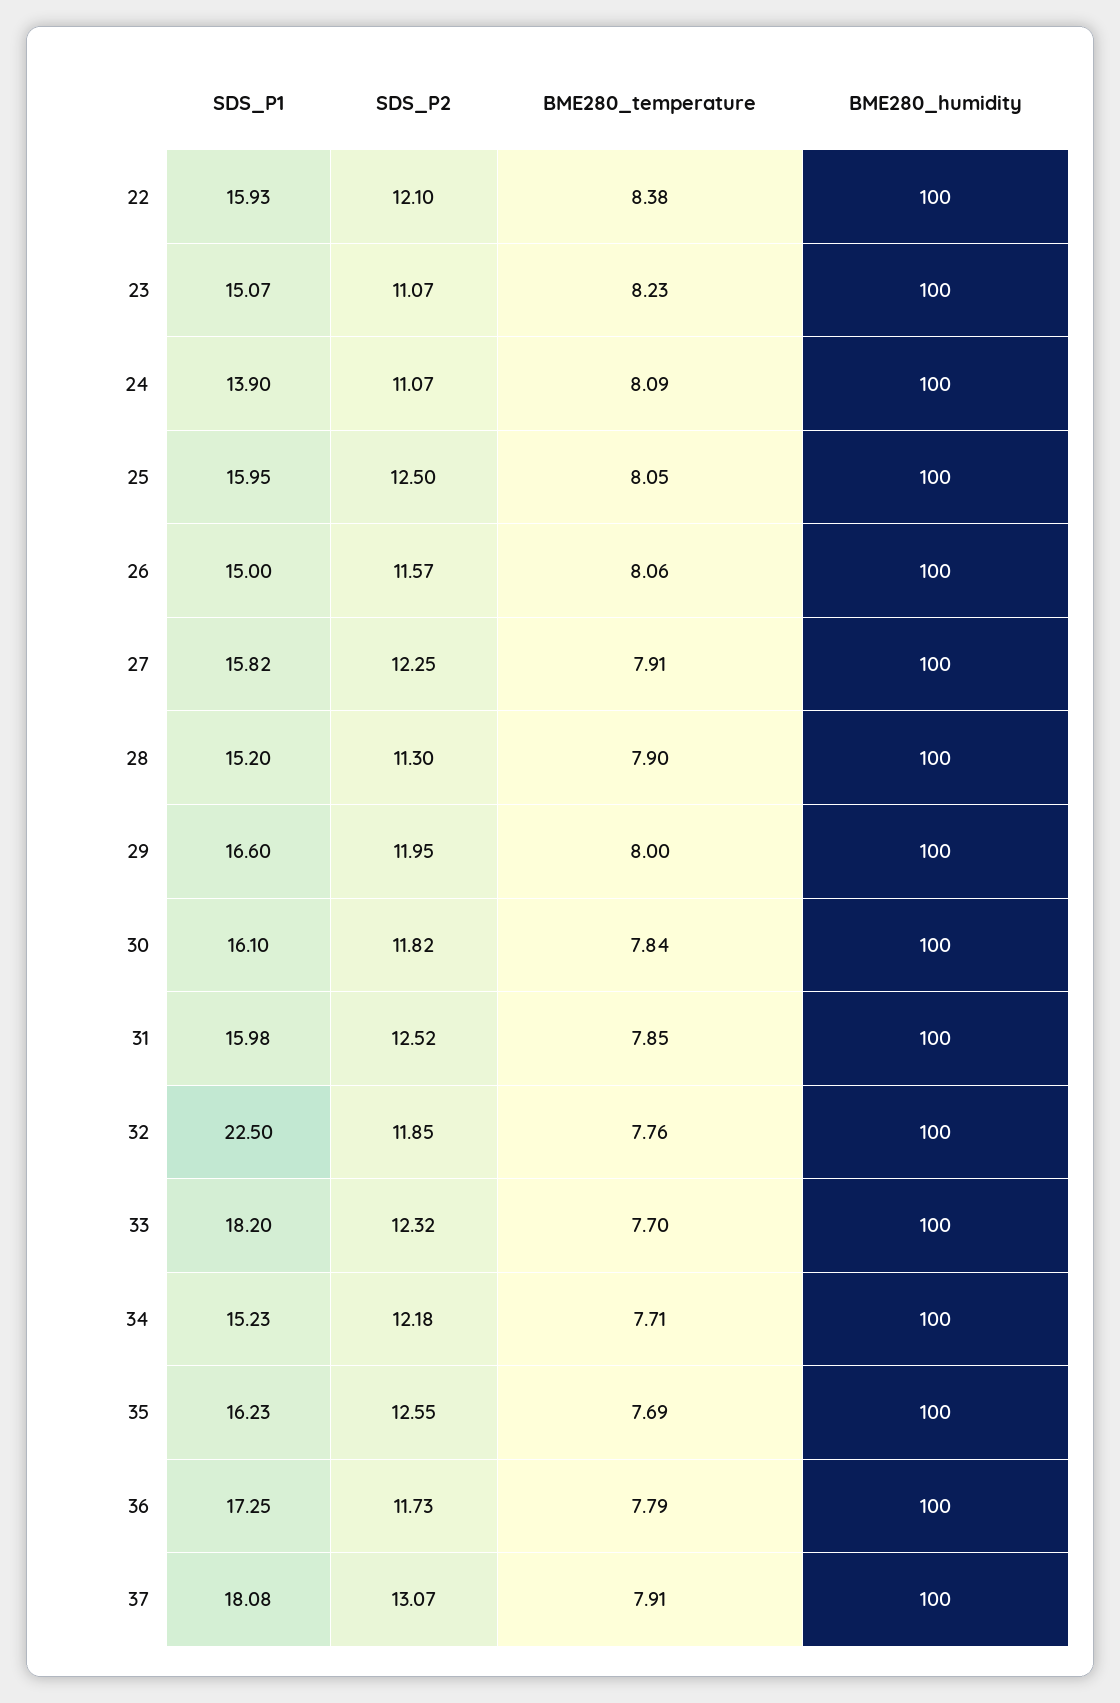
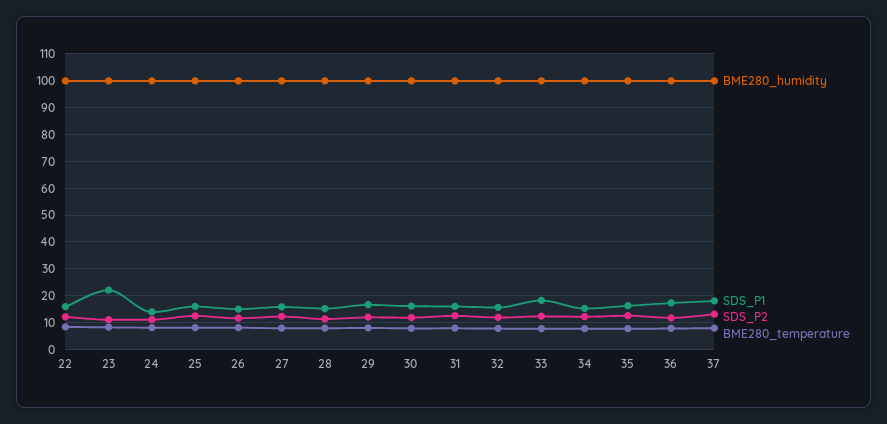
SDS_P1, 23: 15.07 -> 22.5
SDS_P1, 32: 22.5 -> 15

